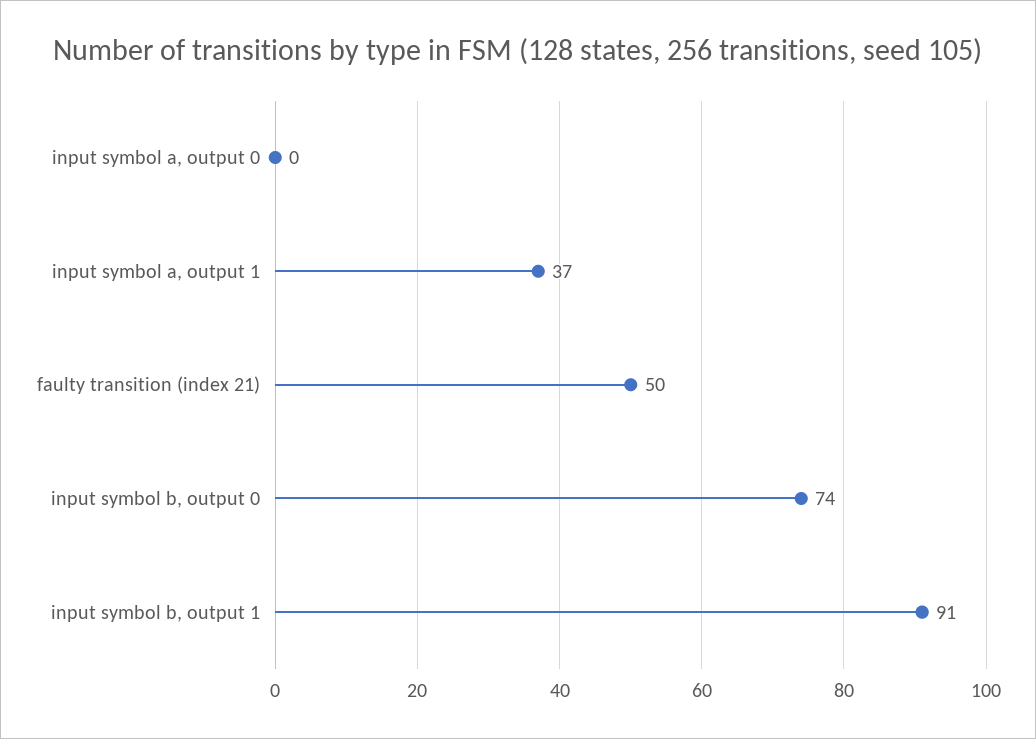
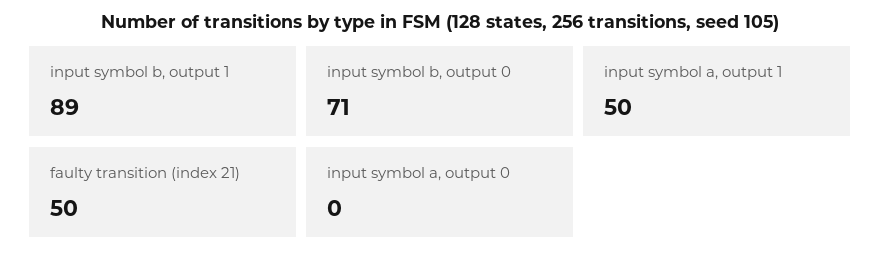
input symbol a, output 1: 37 -> 50
input symbol b, output 0: 74 -> 71
input symbol b, output 1: 91 -> 89

